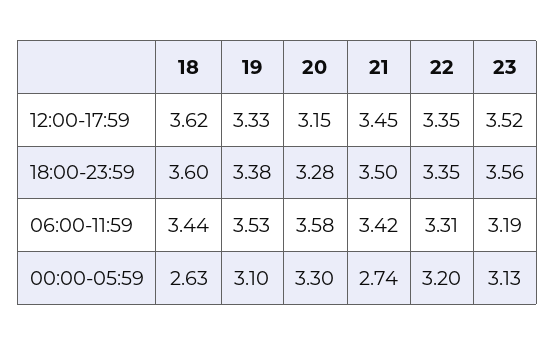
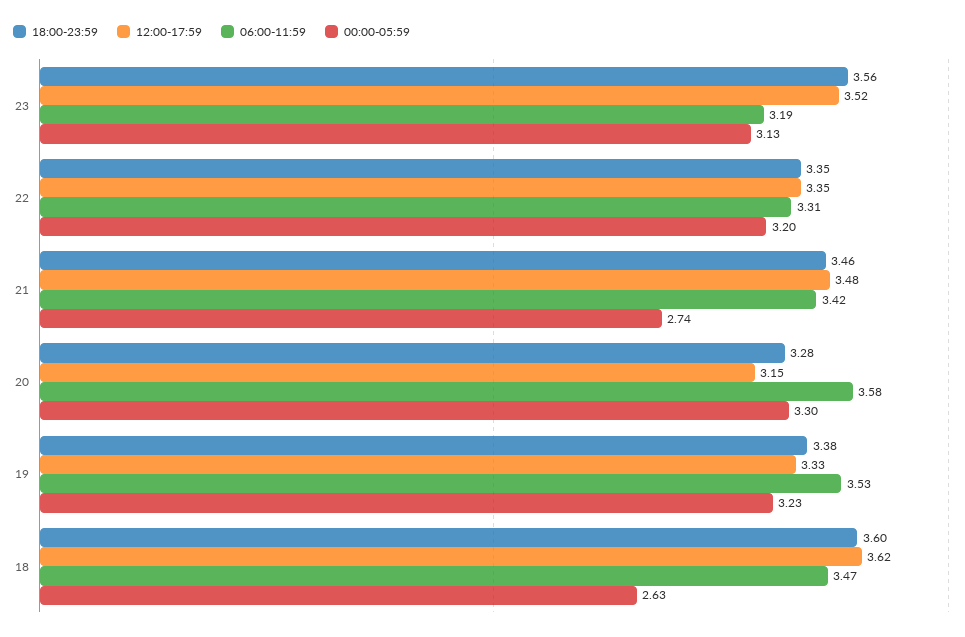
12:00-17:59, 21: 3.45 -> 3.48
18:00-23:59, 21: 3.5 -> 3.46
06:00-11:59, 18: 3.44 -> 3.47
00:00-05:59, 19: 3.1 -> 3.23

